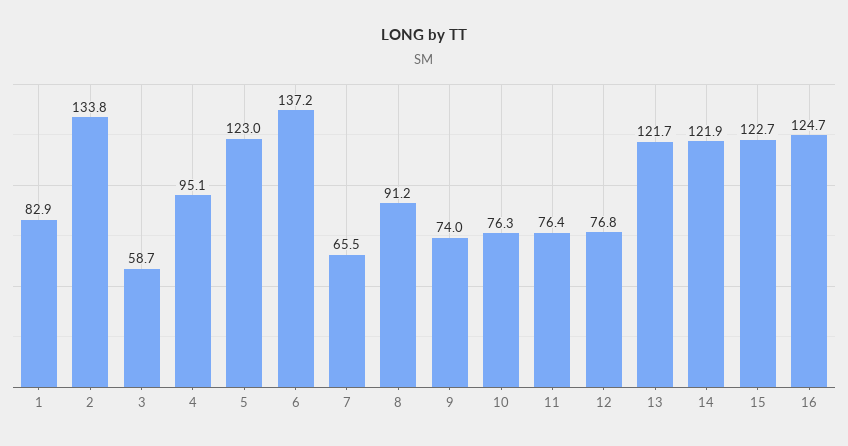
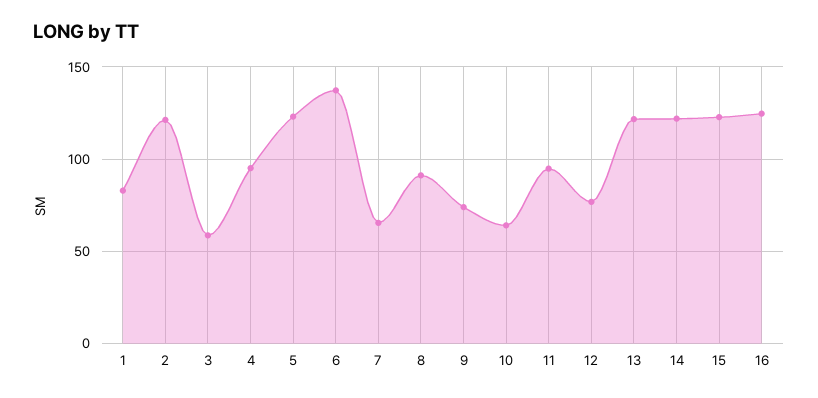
2: 133.8 -> 120
10: 76.3 -> 65
11: 76.4 -> 95

